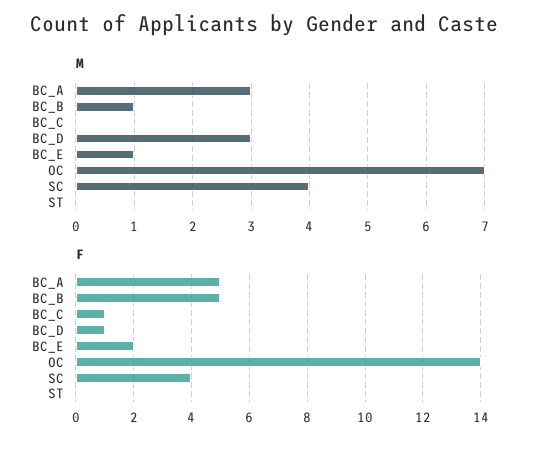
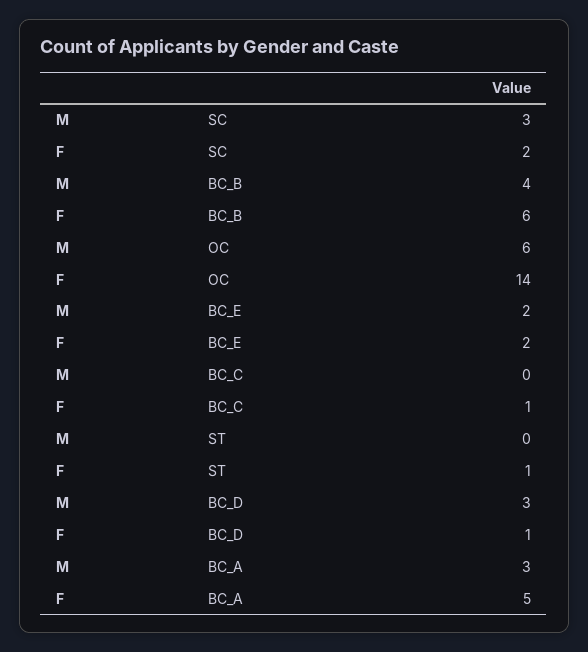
M, BC_B: 1 -> 4
M, BC_E: 1 -> 2
M, OC: 7 -> 6
M, SC: 4 -> 3
F, BC_B: 5 -> 6
F, SC: 4 -> 2
F, ST: 0 -> 1

